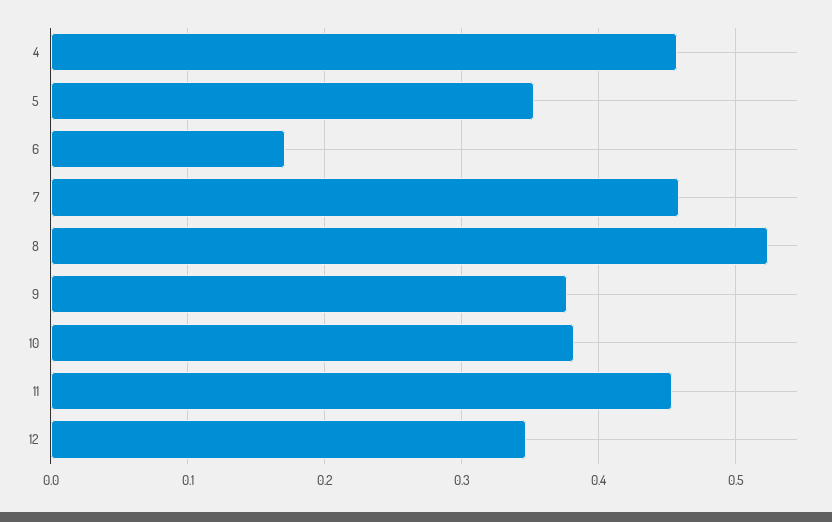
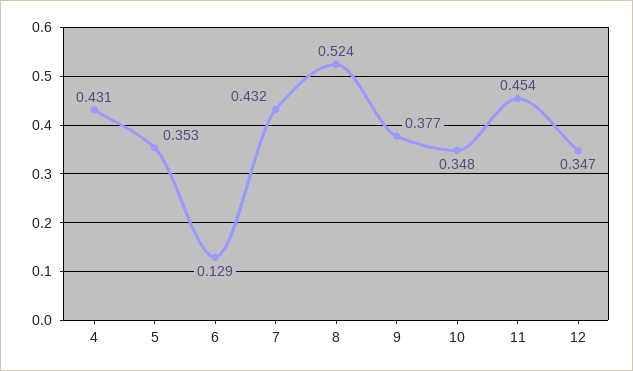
4: 0.46 -> 0.431
6: 0.17 -> 0.129
7: 0.46 -> 0.432
10: 0.38 -> 0.348

